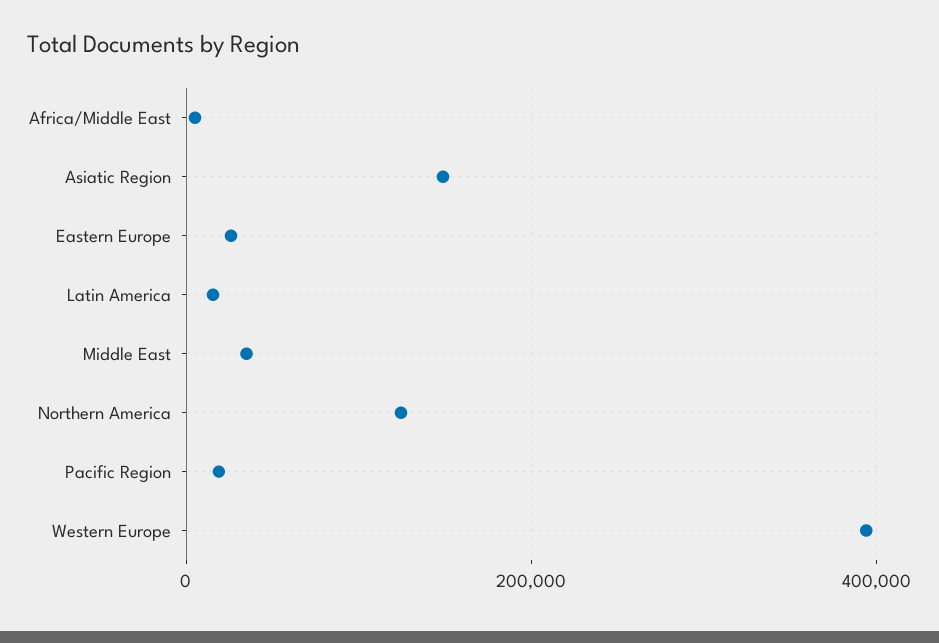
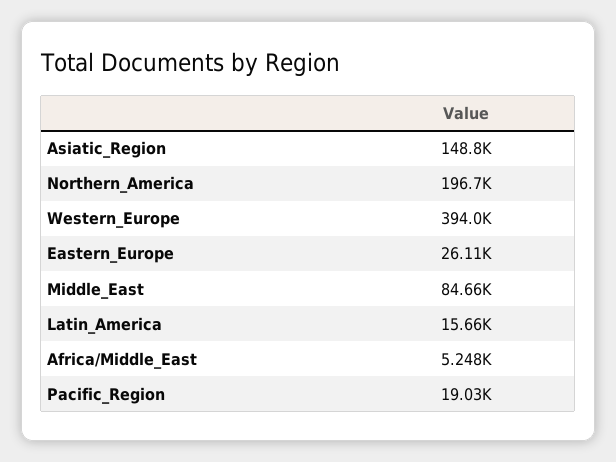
Middle East: 40000 -> 84660
Northern America: 120000 -> 196700

